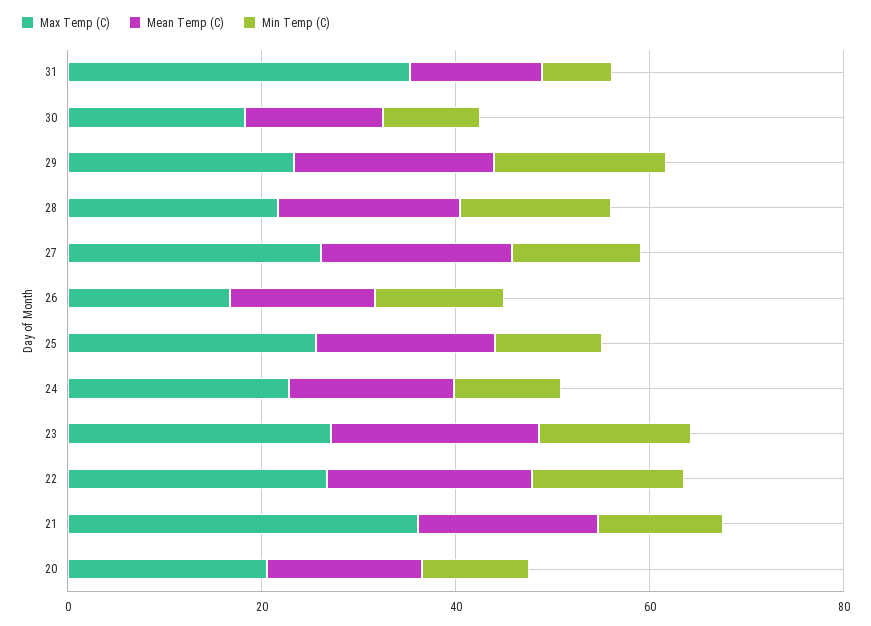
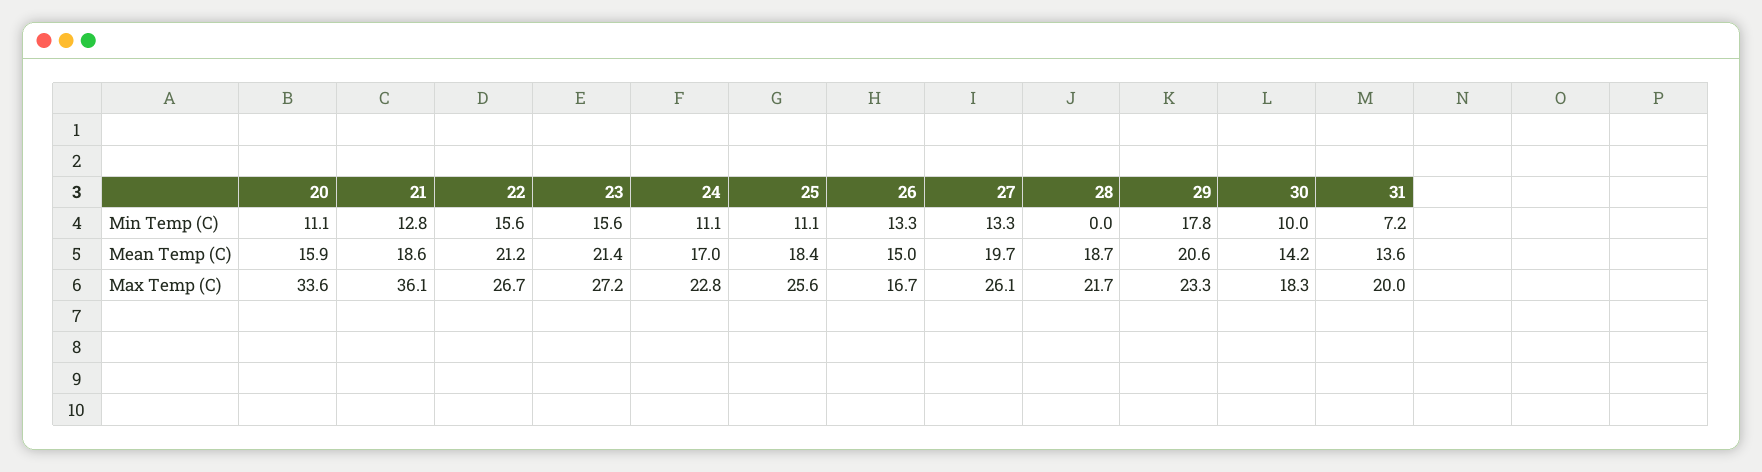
Max Temp (C), 31: 35 -> 20
Min Temp (C), 28: 15 -> 0
Max Temp (C), 20: 20 -> 33.6

